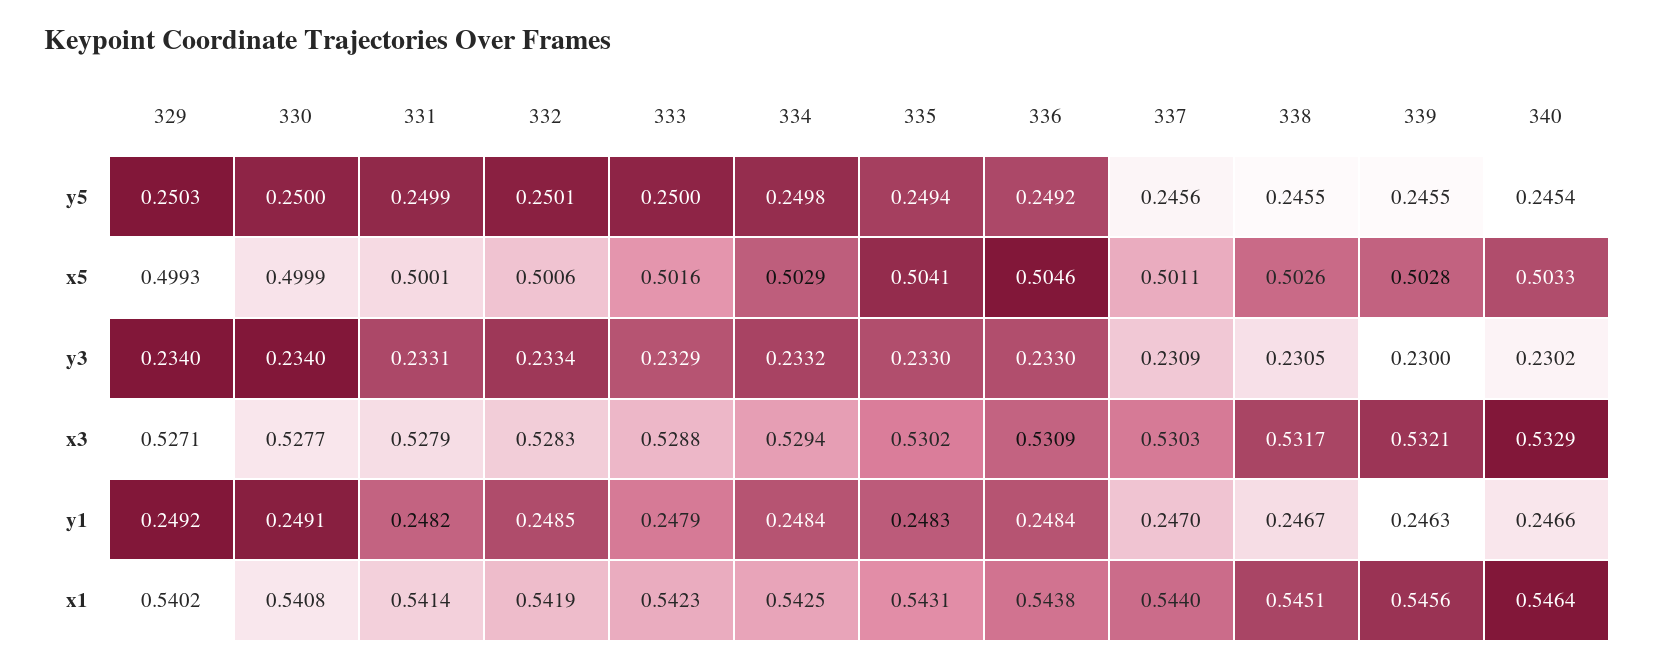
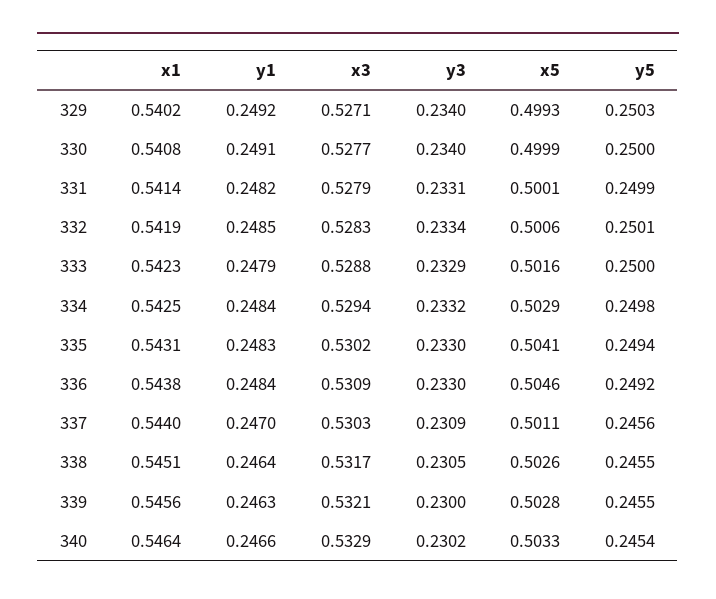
338, y1: 0.2467 -> 0.2464

